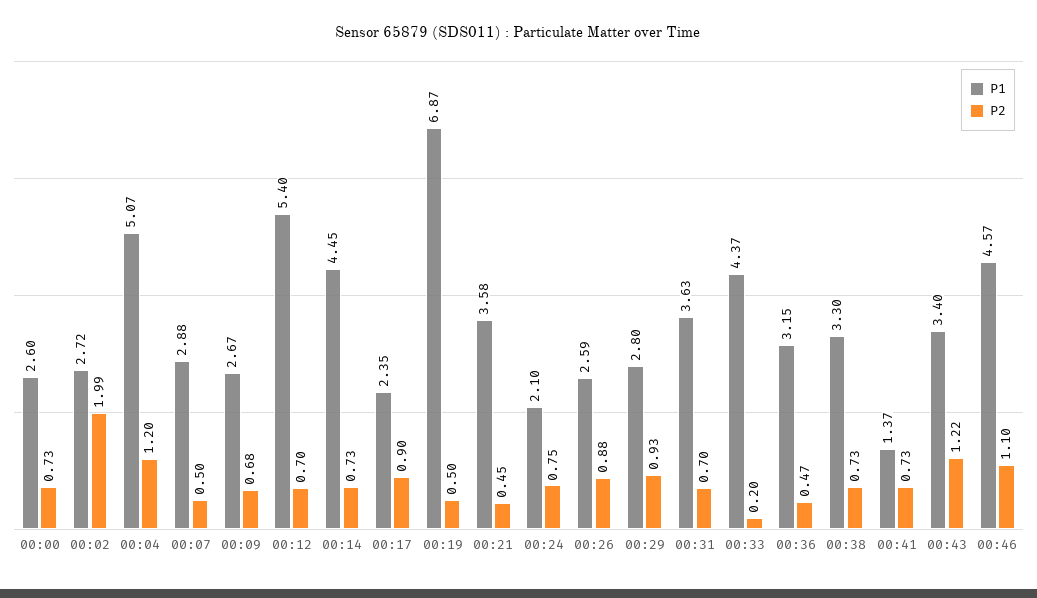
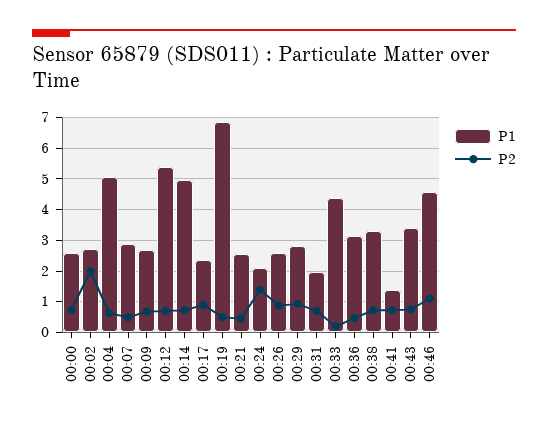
P2, 00:04: 1.2 -> 0.6
P1, 00:14: 4.45 -> 5
P1, 00:21: 3.58 -> 2.6
P2, 00:24: 0.75 -> 1.4
P1, 00:31: 3.63 -> 2
P2, 00:43: 1.22 -> 0.8

